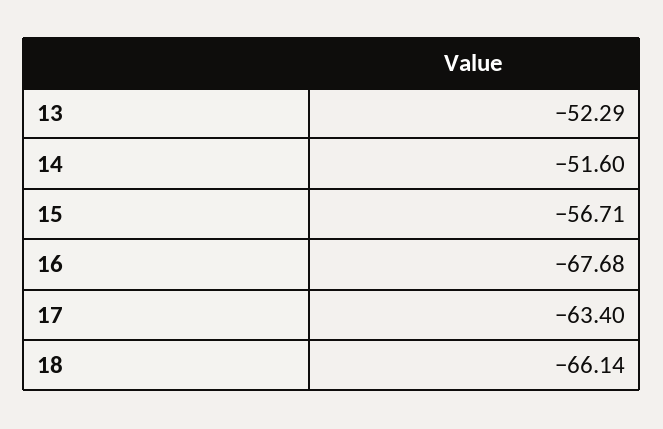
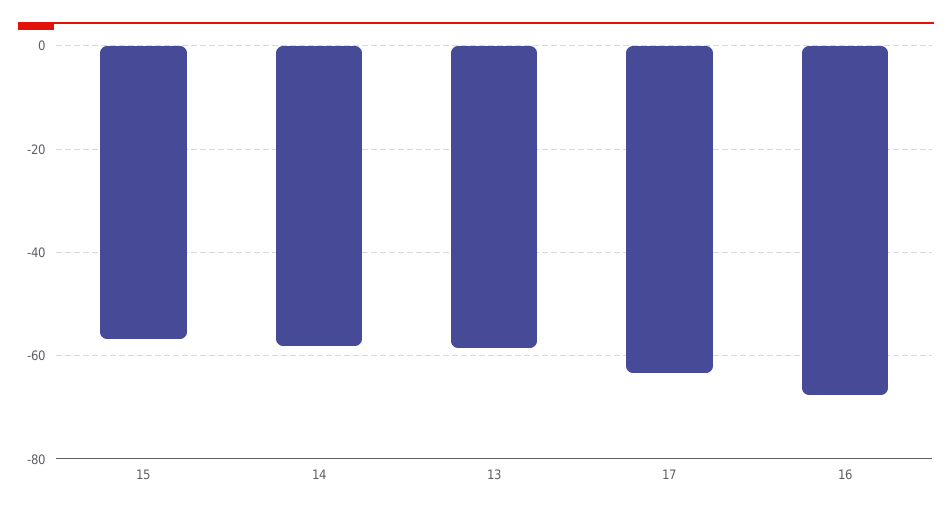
13: -52.29 -> -58
14: -51.6 -> -58
18: -66.14 -> none

